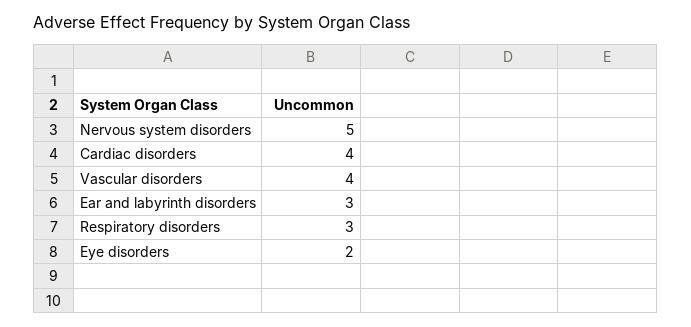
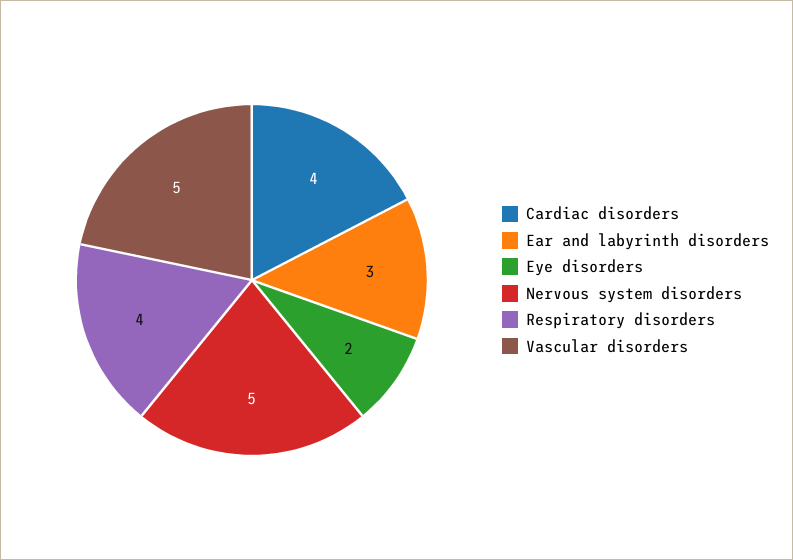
Vascular disorders: 4 -> 5
Respiratory disorders: 3 -> 4

